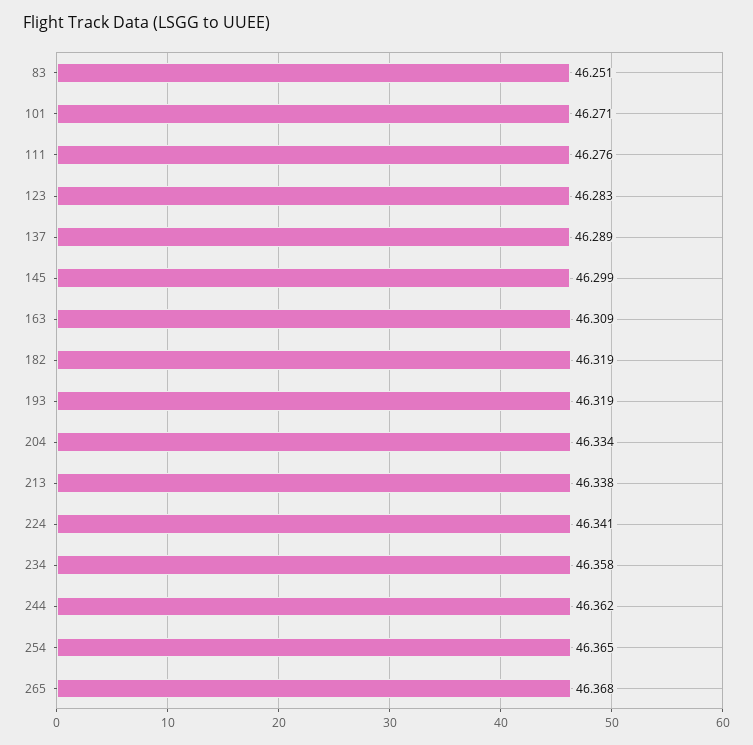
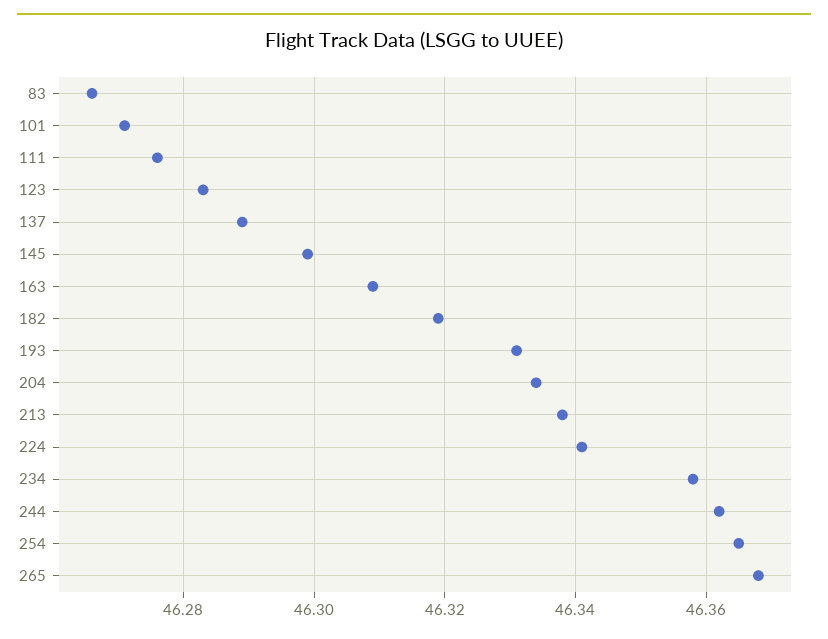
83: 46.251 -> 46.265
193: 46.319 -> 46.33

